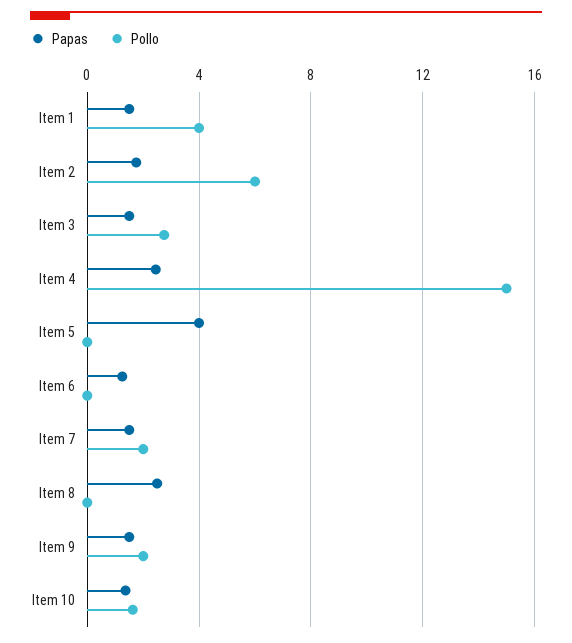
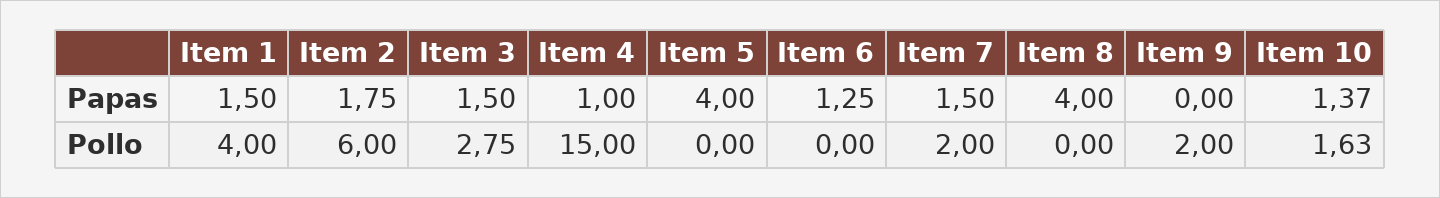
Papas, Item 4: 2.5 -> 1
Papas, Item 8: 2.5 -> 4
Papas, Item 9: 1.5 -> 0

